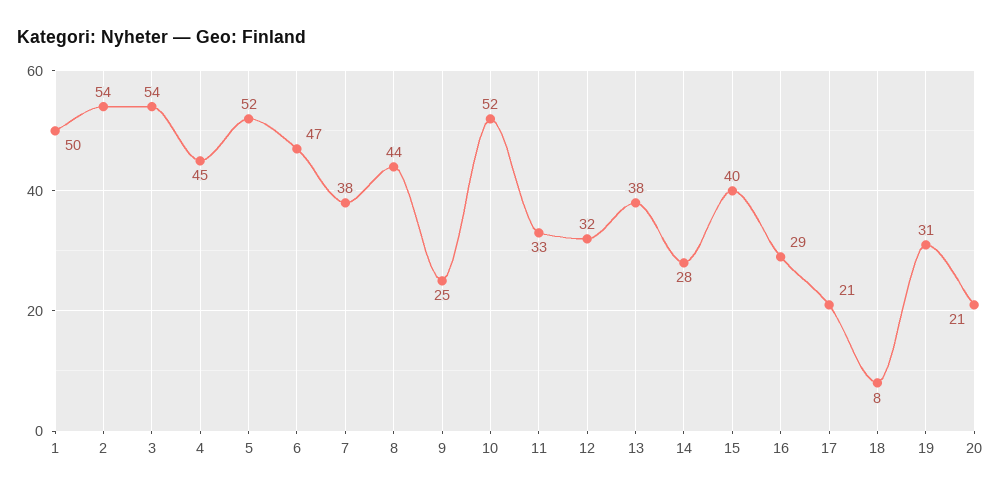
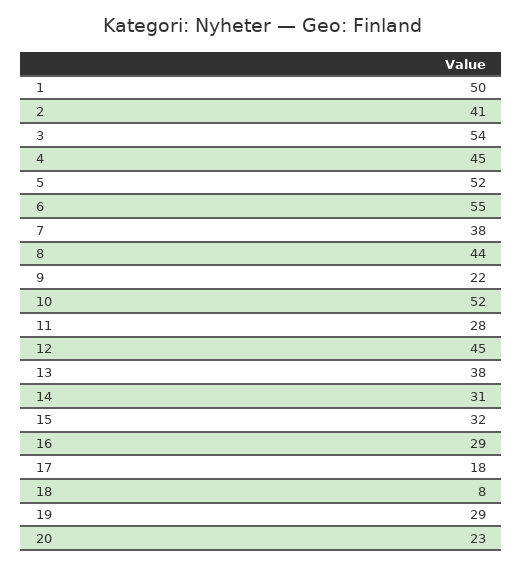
2: 54 -> 41
6: 47 -> 55
9: 25 -> 22
11: 33 -> 28
12: 32 -> 45
14: 28 -> 31
15: 40 -> 32
17: 21 -> 18
19: 31 -> 29
20: 21 -> 23

